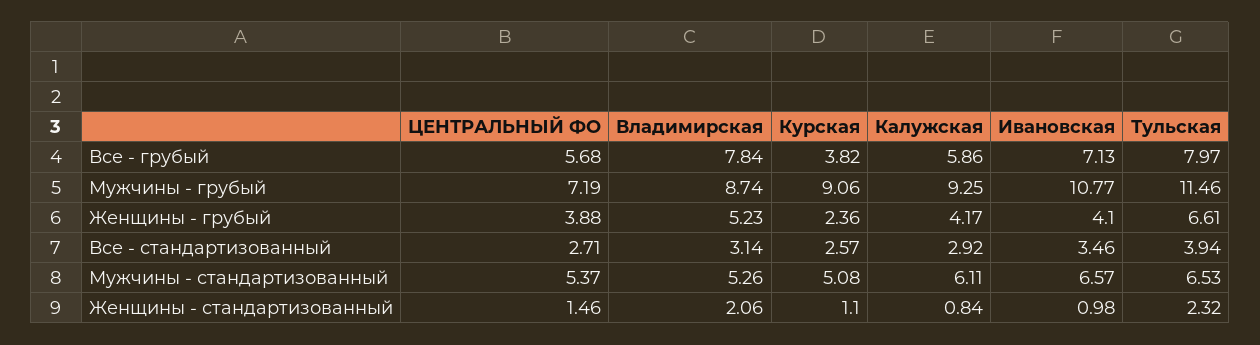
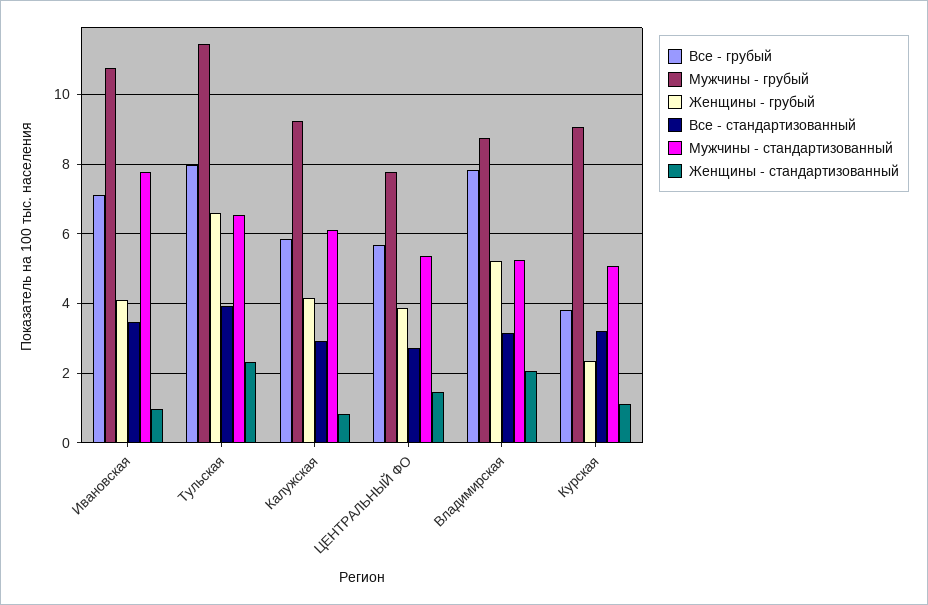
Мужчины - грубый, ЦЕНТРАЛЬНЫЙ ФО: 7.19 -> 7.8
Все - стандартизованный, Курская: 2.57 -> 3.2
Мужчины - стандартизованный, Ивановская: 6.57 -> 7.8

